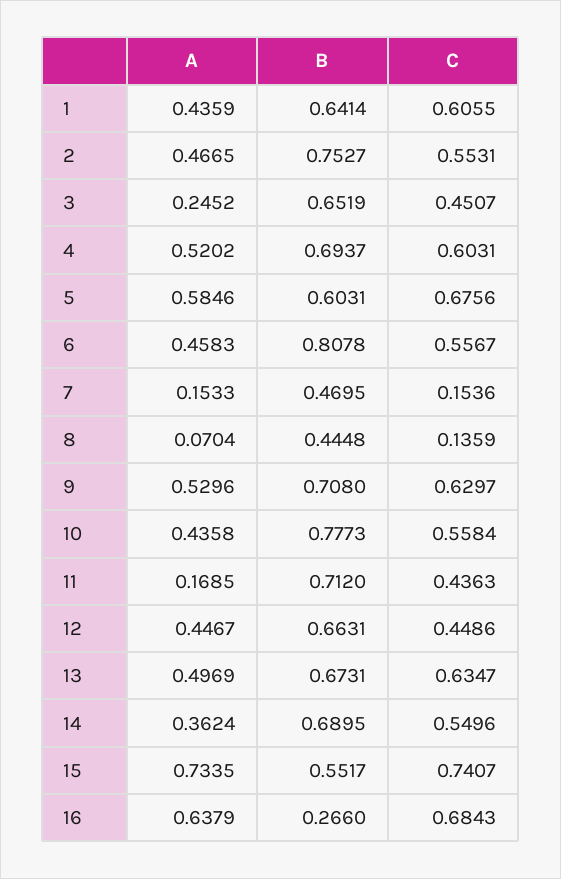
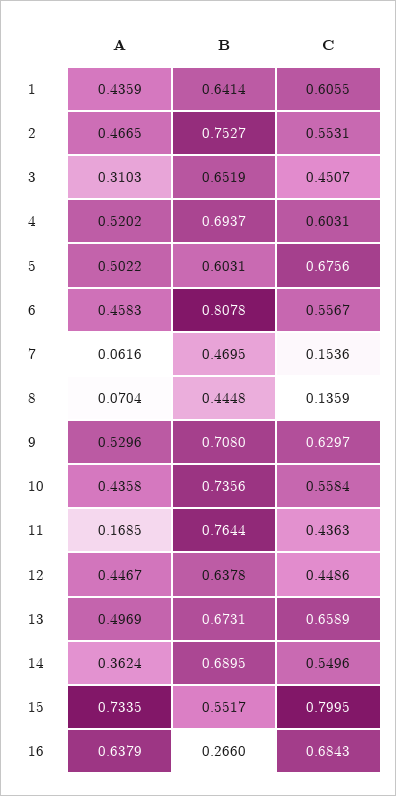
A, 3: 0.2452 -> 0.3103
A, 5: 0.5846 -> 0.5022
A, 7: 0.1533 -> 0.0616
B, 10: 0.7773 -> 0.7356
B, 11: 0.712 -> 0.7644
B, 12: 0.6631 -> 0.6378
C, 13: 0.6347 -> 0.6589
C, 15: 0.7407 -> 0.7995

